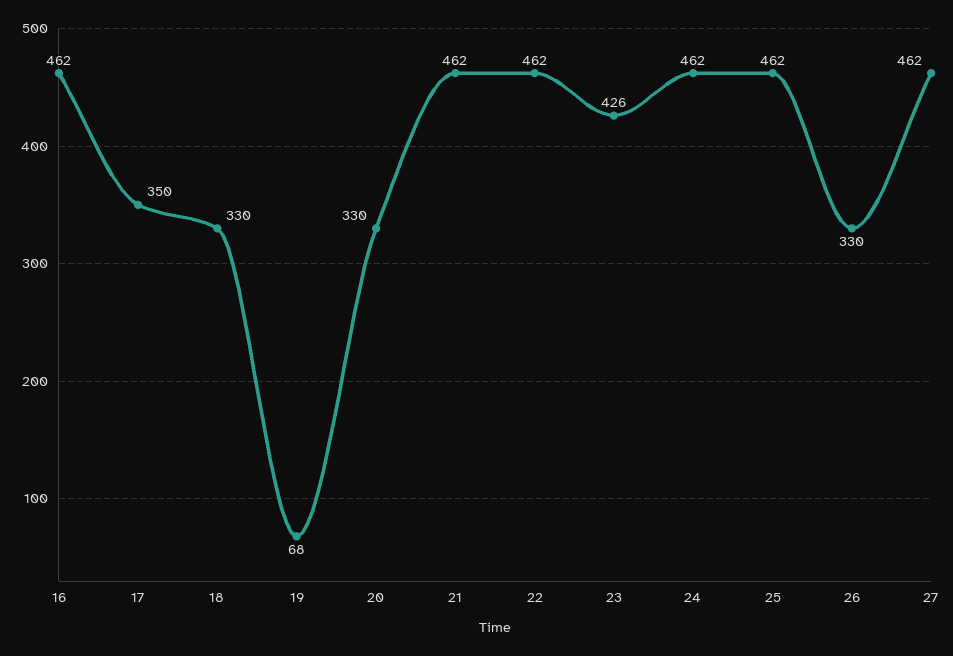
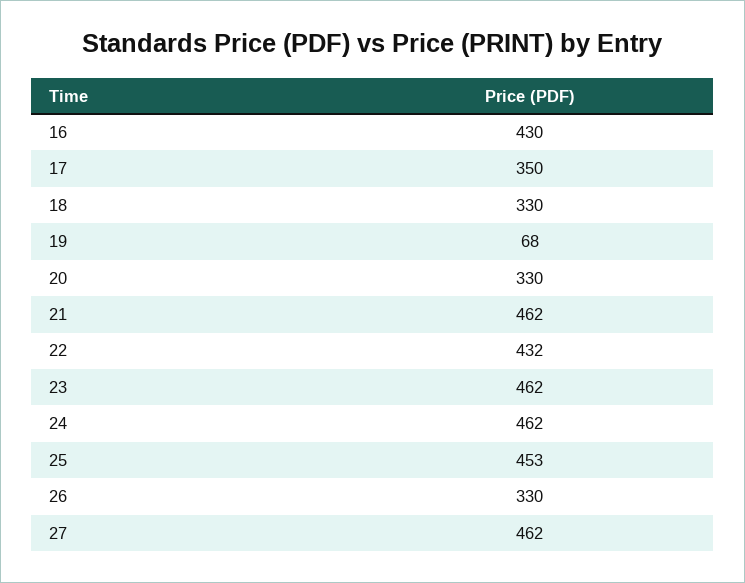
16: 462 -> 430
22: 462 -> 432
23: 426 -> 462
25: 462 -> 453

